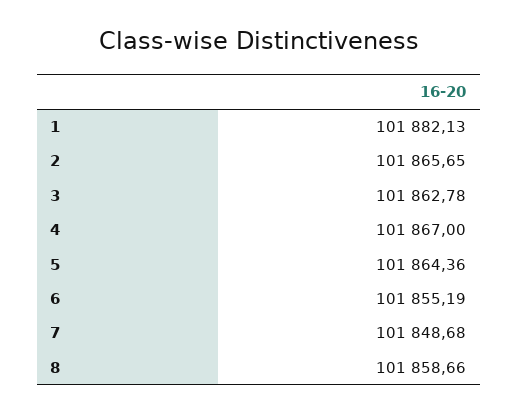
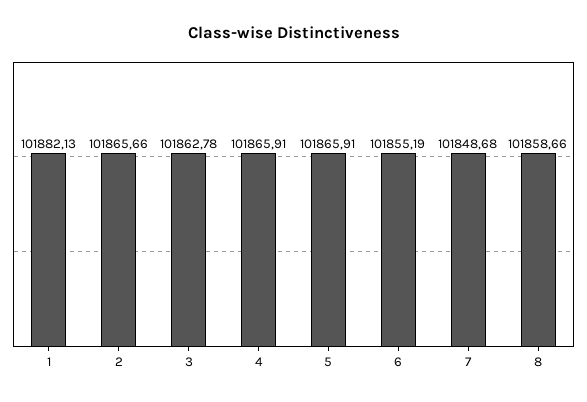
2: 101865.65 -> 101865.66
4: 101867 -> 101865.91
5: 101864.36 -> 101865.91

